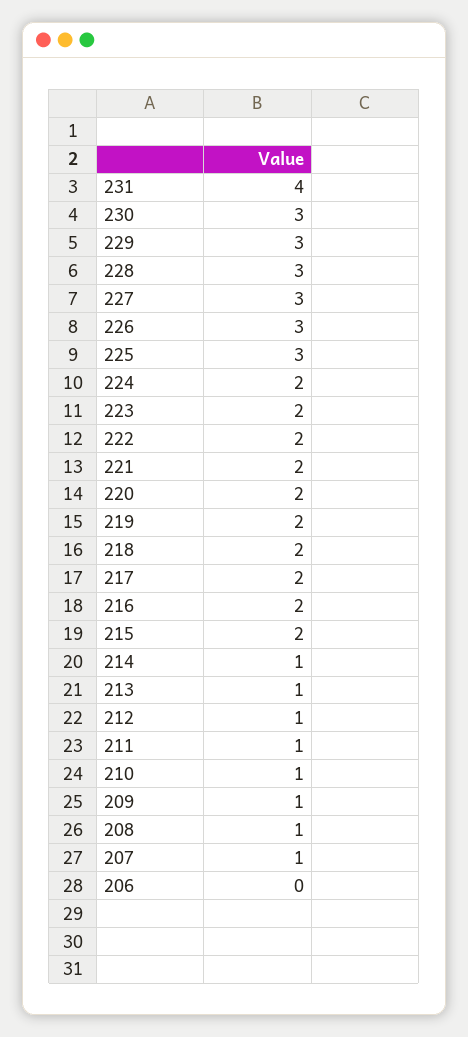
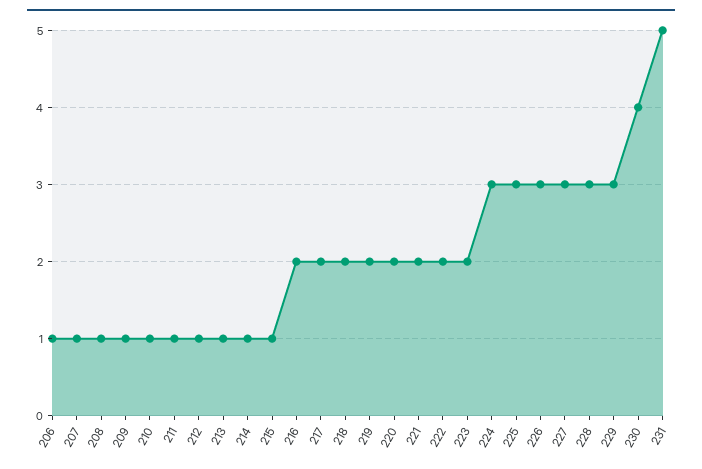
231: 4 -> 5
230: 3 -> 4
224: 2 -> 3
215: 2 -> 1
206: 0 -> 1

